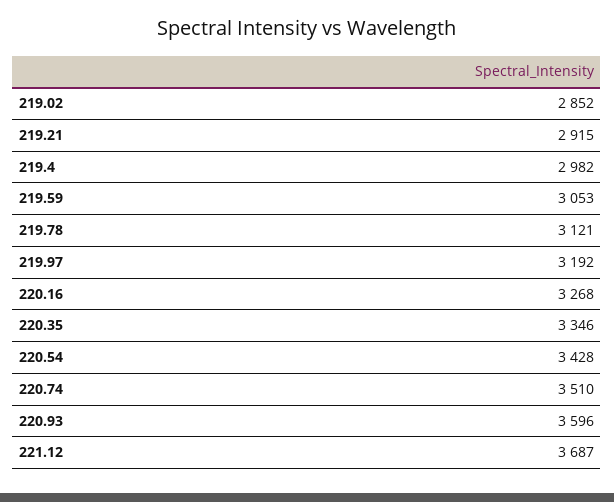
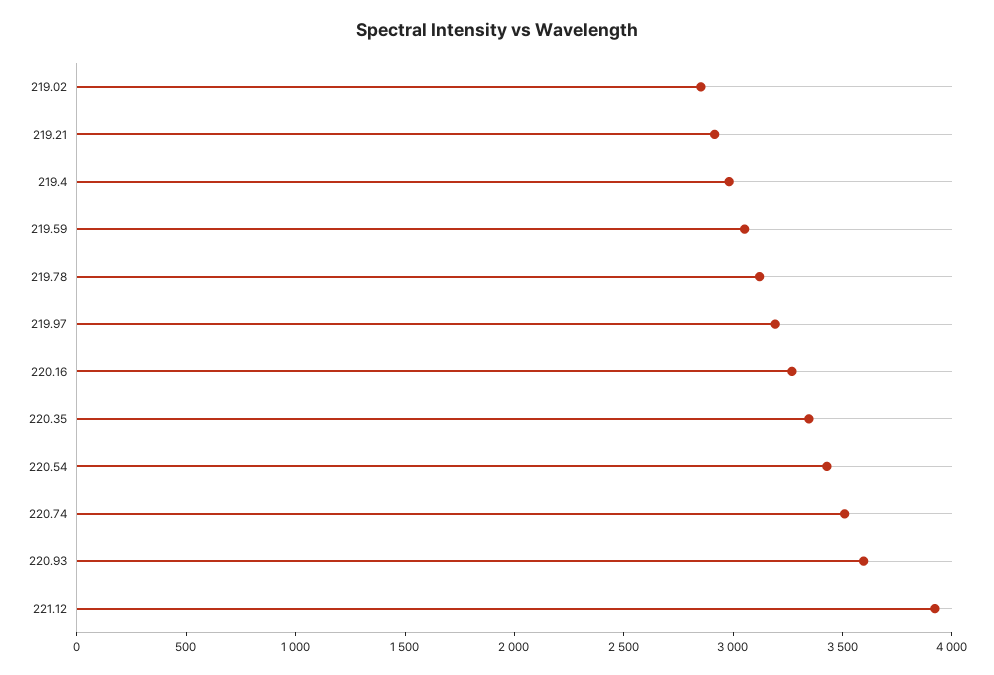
221.12: 3687 -> 3900

